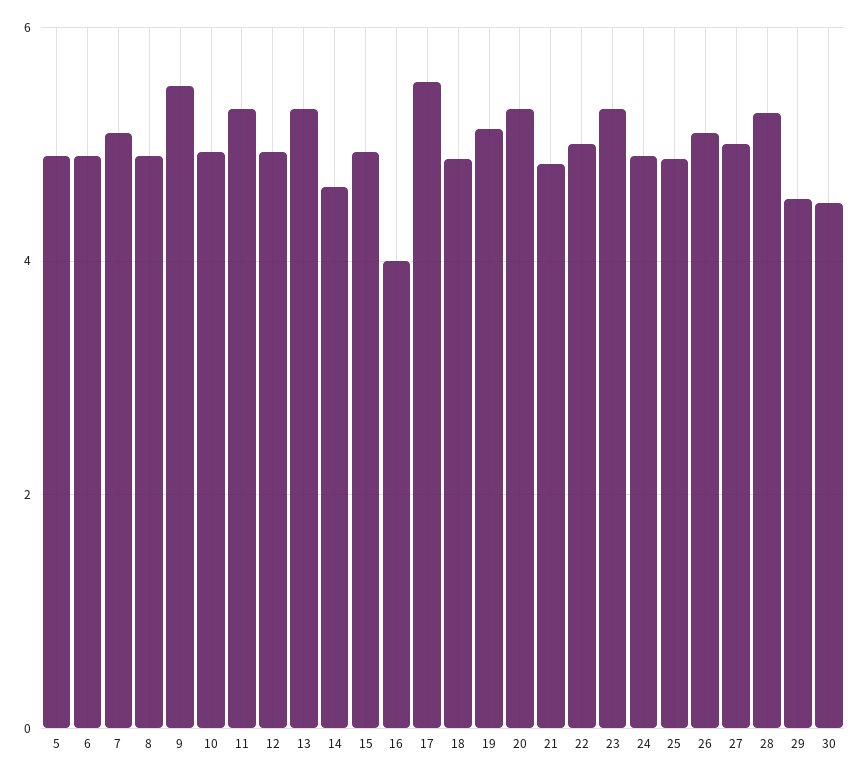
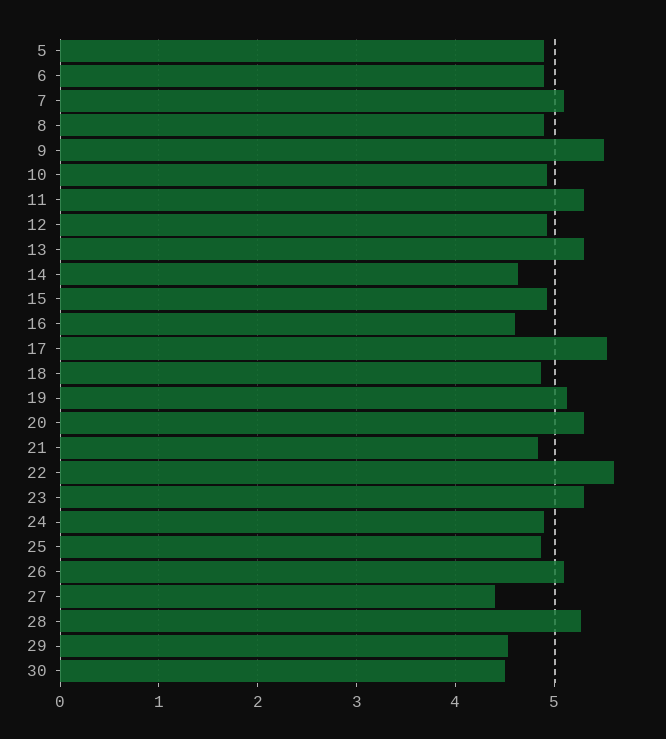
16: 4 -> 4.6
22: 5 -> 5.6
27: 5 -> 4.4

